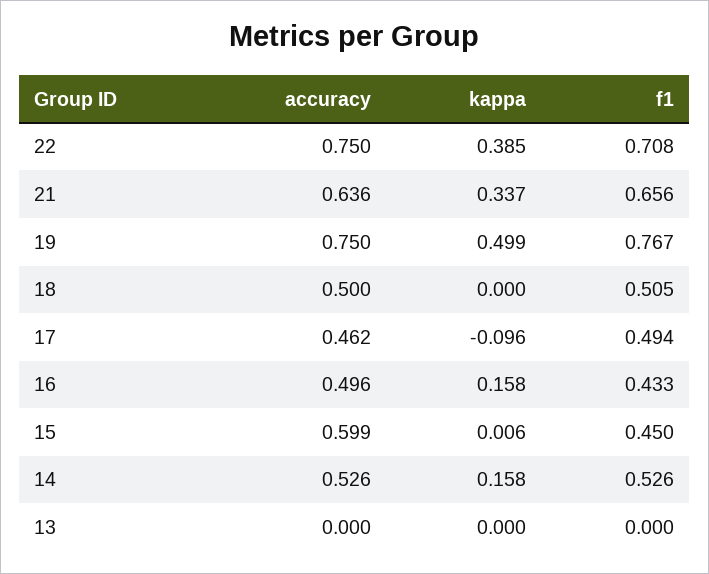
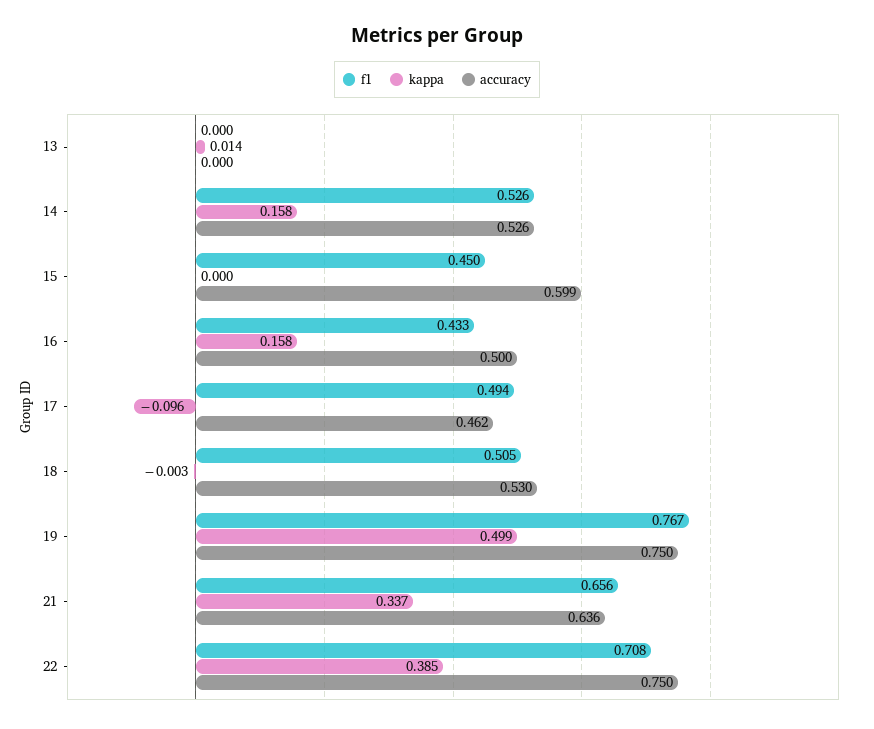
accuracy, 18: 0.5 -> 0.53
kappa, 18: 0 -> -0.003
accuracy, 16: 0.496 -> 0.5
kappa, 15: 0.006 -> 0
kappa, 13: 0 -> 0.014

